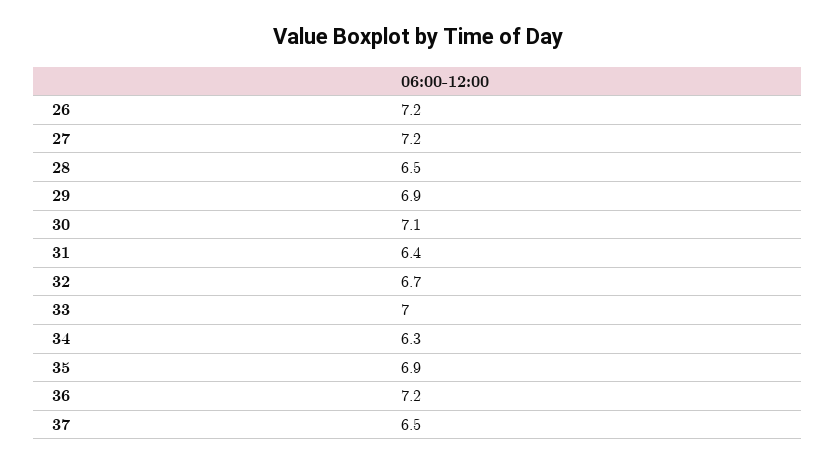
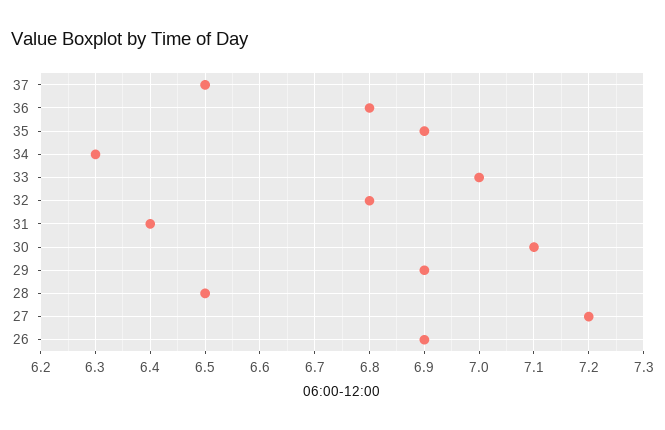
26: 7.2 -> 6.9
32: 6.7 -> 6.8
36: 7.2 -> 6.8

